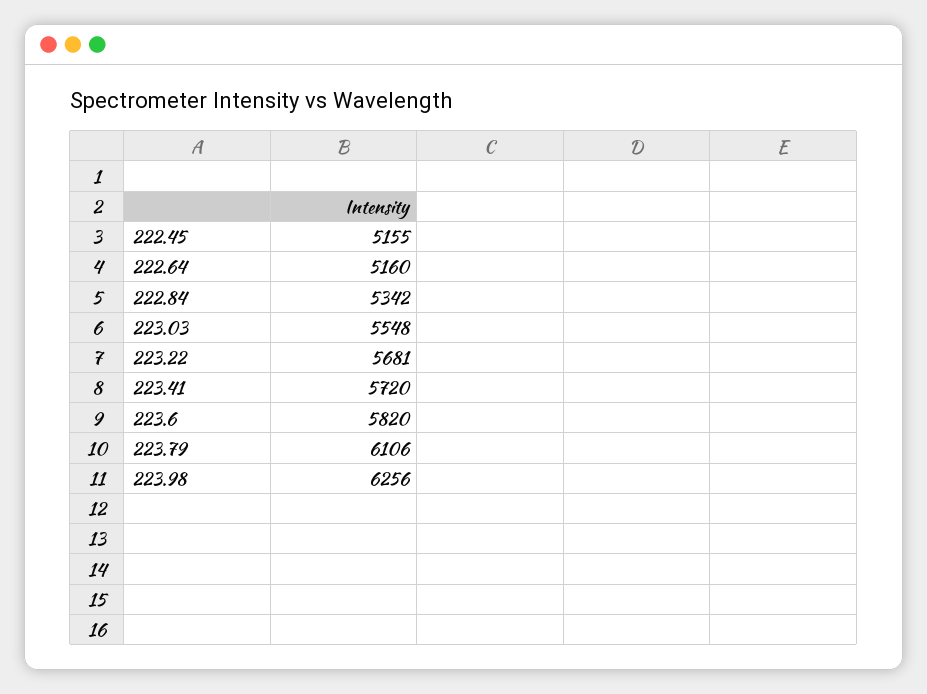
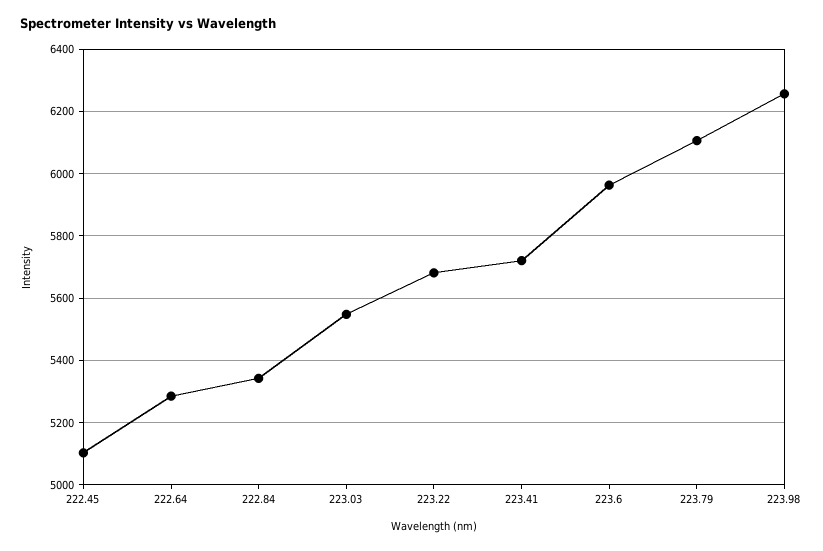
222.45: 5155 -> 5100
222.64: 5160 -> 5280
223.6: 5820 -> 5960

